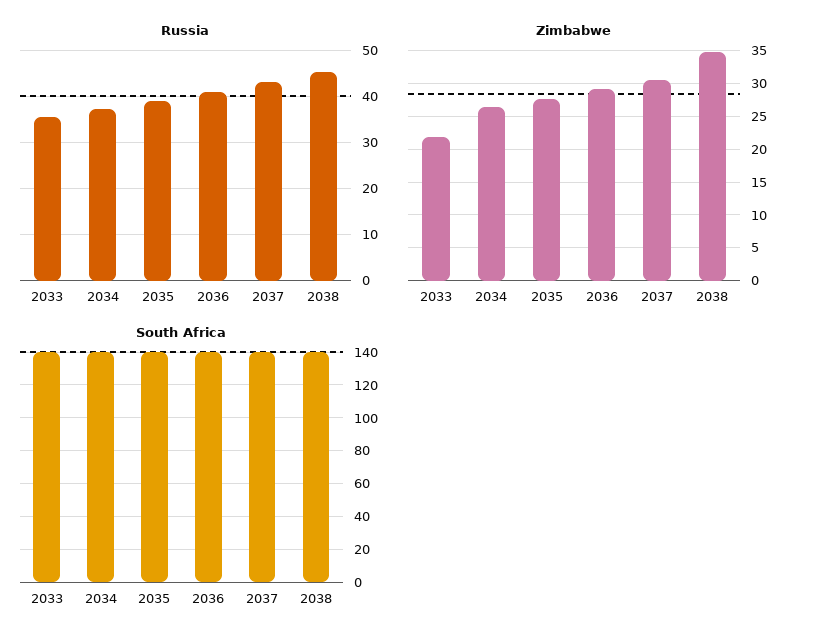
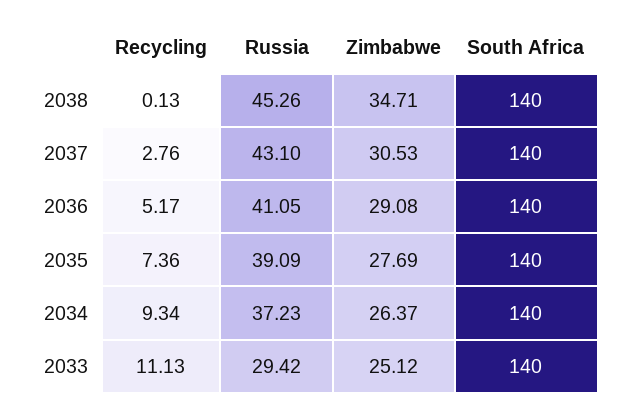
Russia, 2033: 36 -> 29.42
Zimbabwe, 2033: 22 -> 25.12
Recycling, 2038: none -> 0.13
Recycling, 2037: none -> 2.76
Recycling, 2036: none -> 5.17
Recycling, 2035: none -> 7.36
Recycling, 2034: none -> 9.34
Recycling, 2033: none -> 11.13

